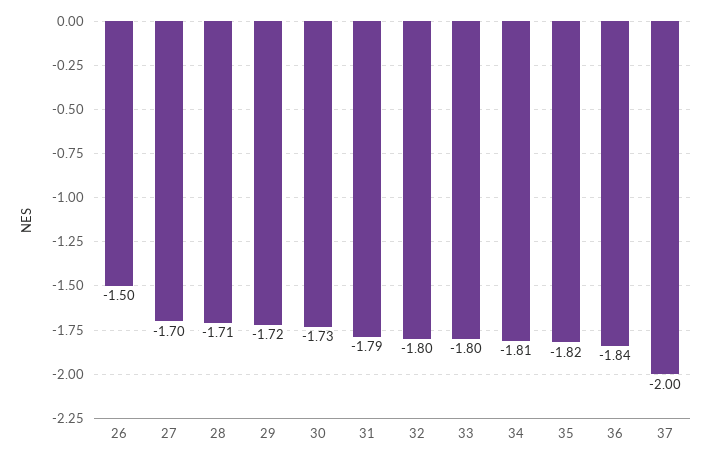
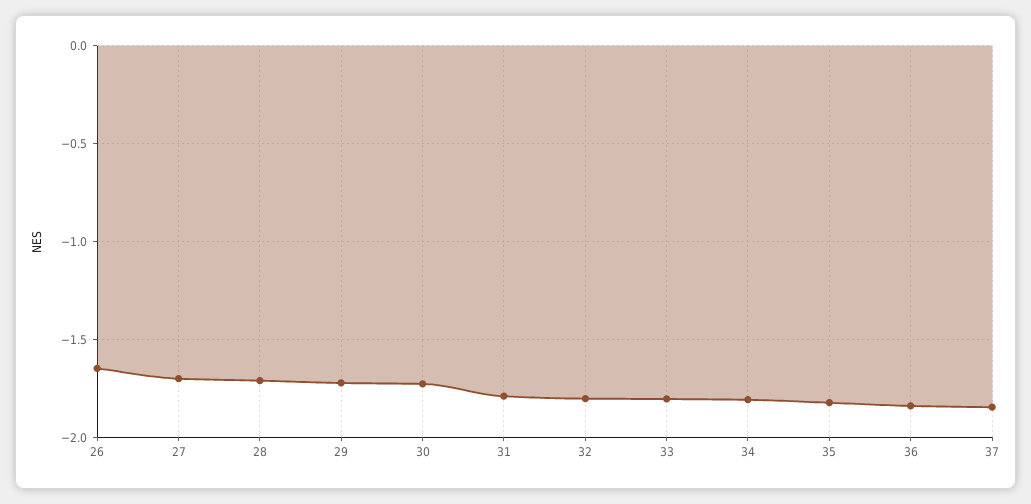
26: -1.5 -> -1.65
37: -2 -> -1.85

